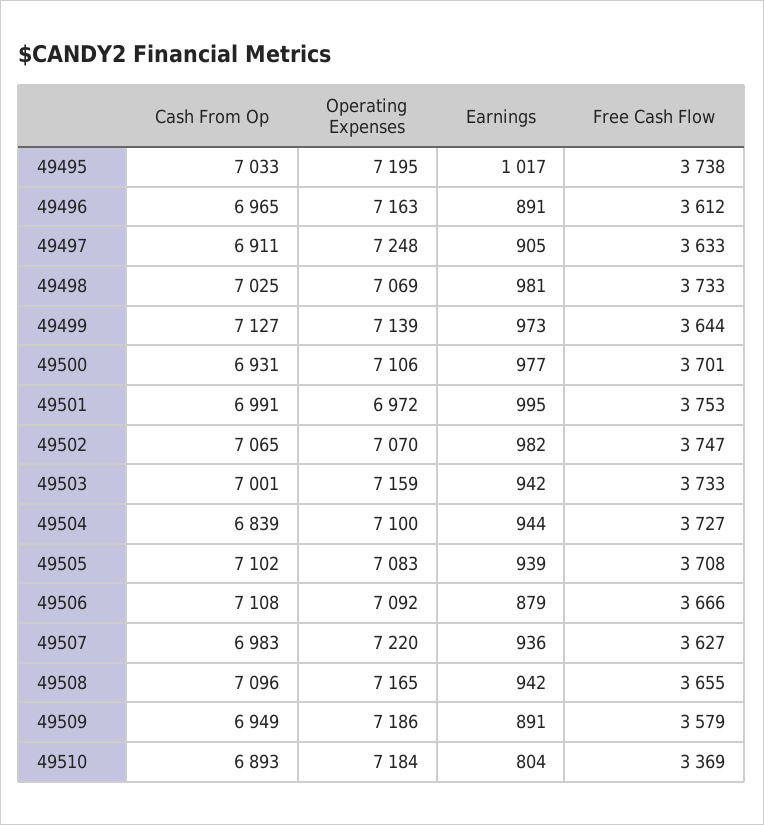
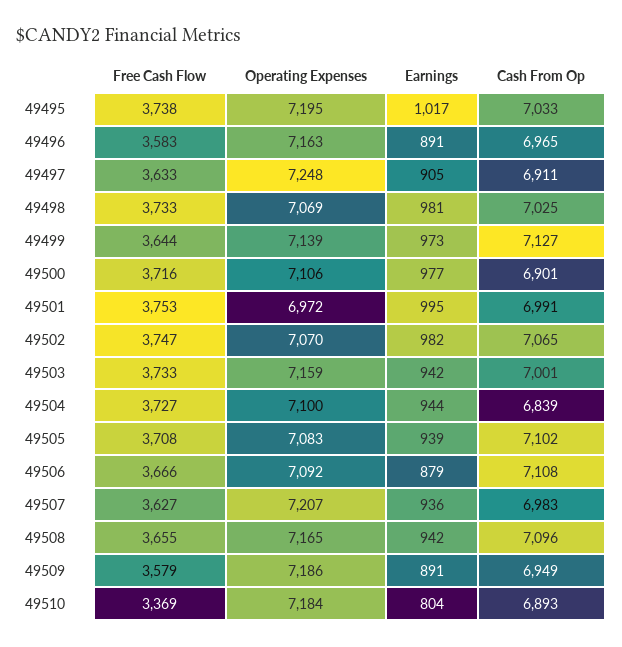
Free Cash Flow, 49496: 3612 -> 3583
Cash From Op, 49500: 6931 -> 6901
Free Cash Flow, 49500: 3701 -> 3716
Operating Expenses, 49507: 7220 -> 7207

